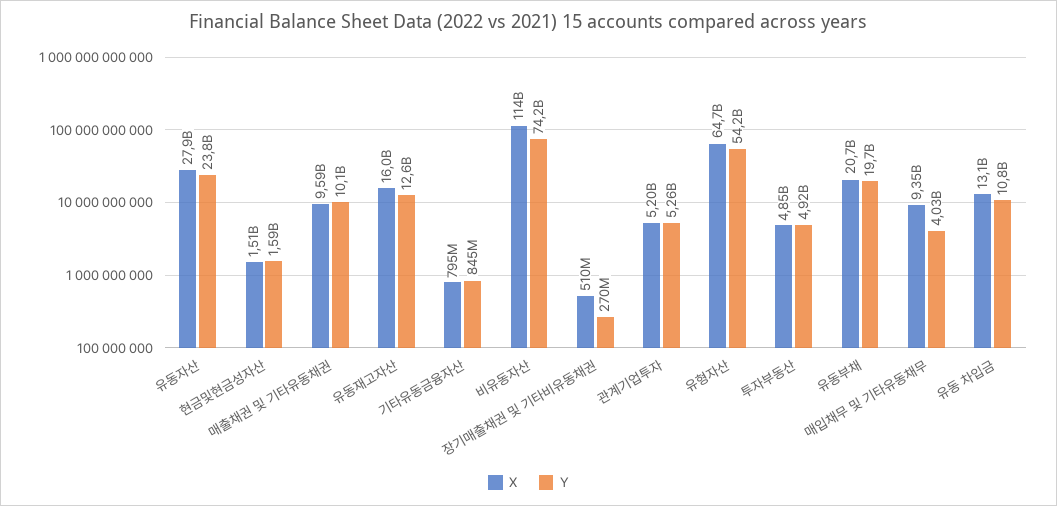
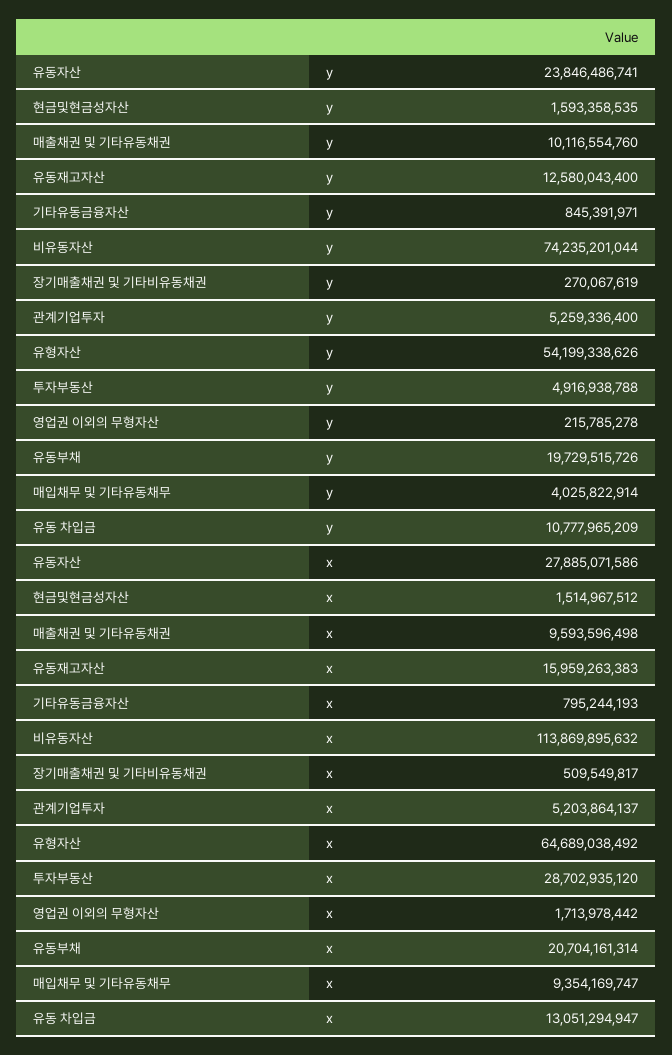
X, 투자부동산: 4850000000 -> 28702935120
Y, 영업권 이외의 무형자산: none -> 215785278
X, 영업권 이외의 무형자산: none -> 1713978442

